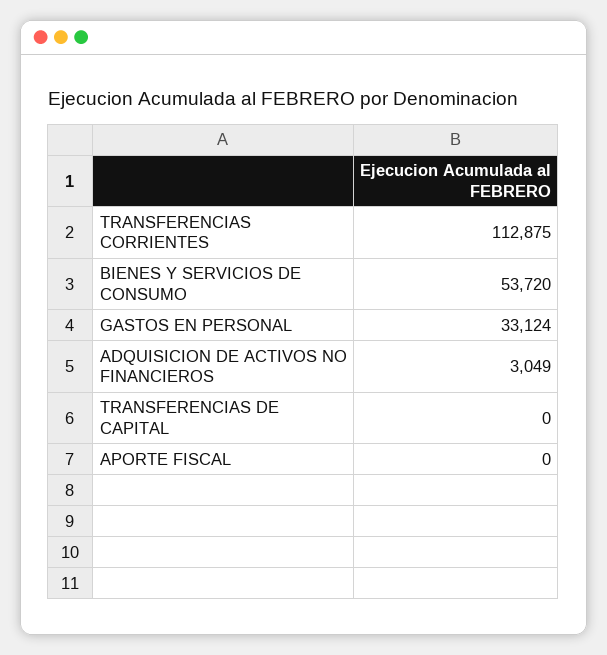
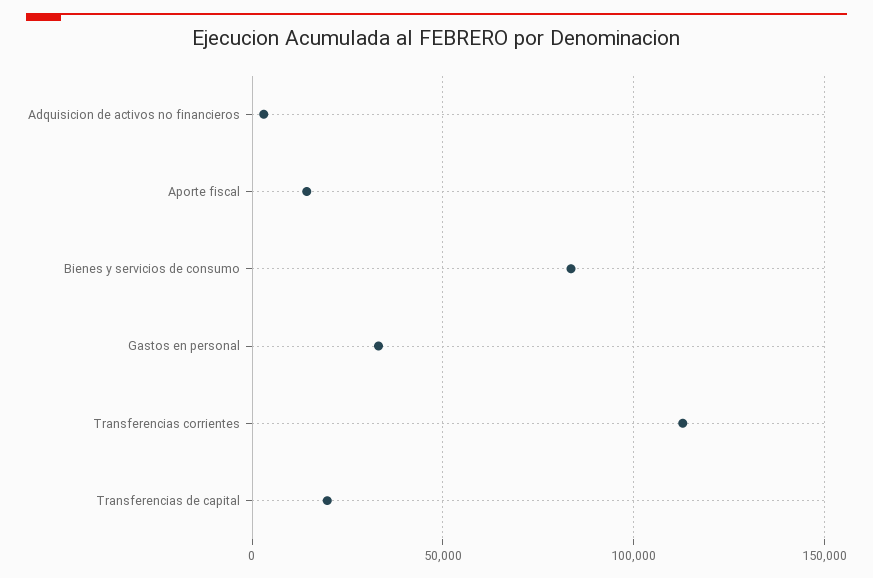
BIENES Y SERVICIOS DE CONSUMO: 53720 -> 85000
TRANSFERENCIAS DE CAPITAL: 0 -> 20000
APORTE FISCAL: 0 -> 15000

